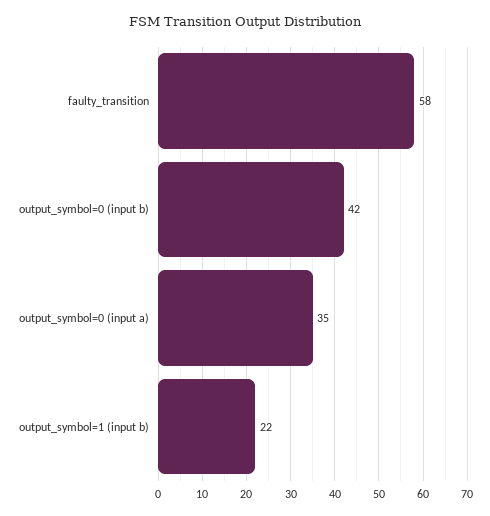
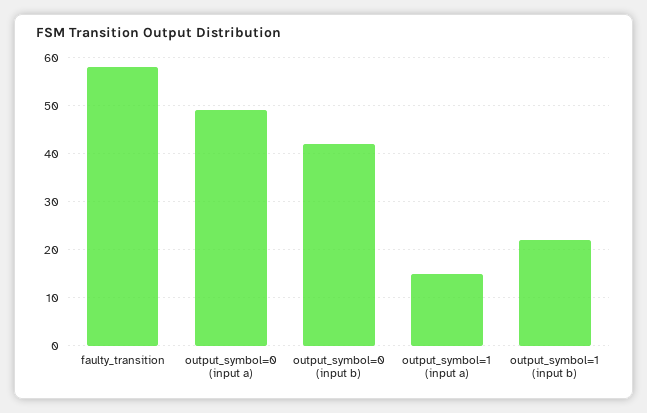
output_symbol=0 (input a): 35 -> 50
output_symbol=1 (input a): none -> 15

